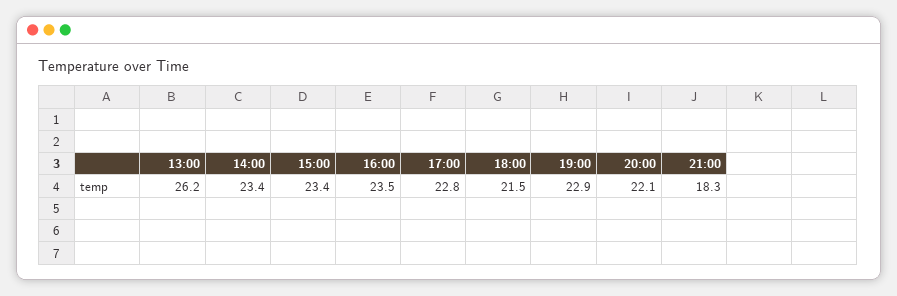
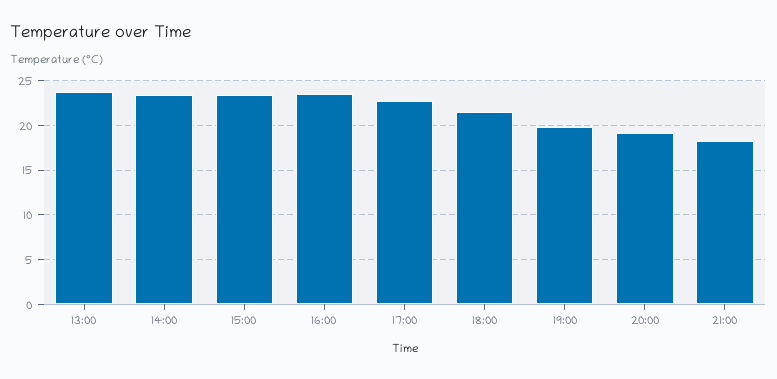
13:00: 26.2 -> 24
19:00: 22.9 -> 20
20:00: 22.1 -> 19

